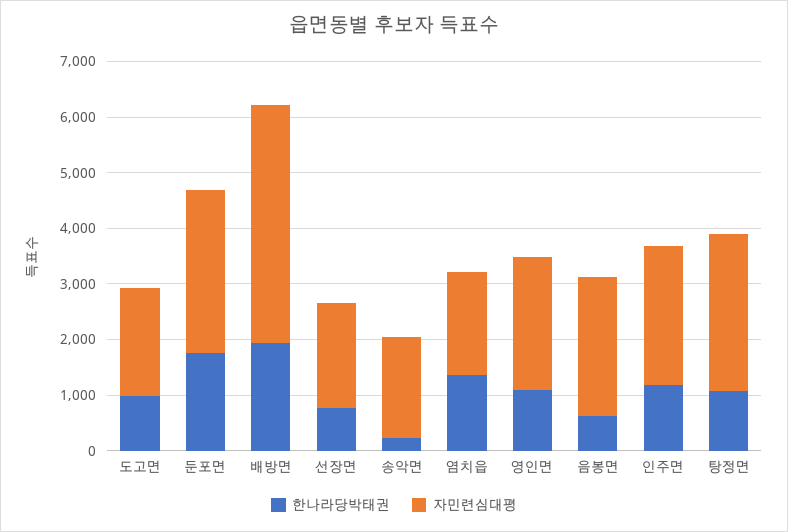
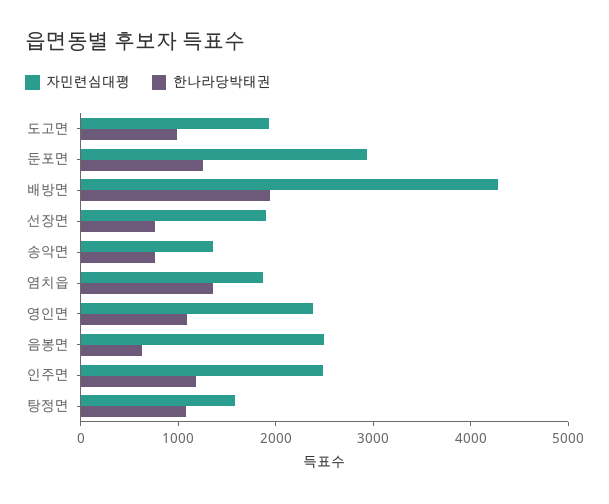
한나라당박태권, 둔포면: 1800 -> 1200
한나라당박태권, 송악면: 200 -> 800
자민련심대평, 송악면: 1800 -> 1400
자민련심대평, 탕정면: 2800 -> 1600

